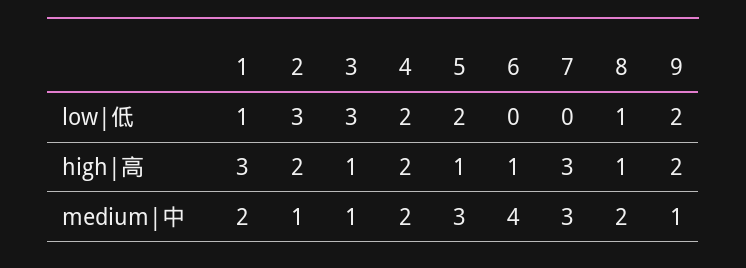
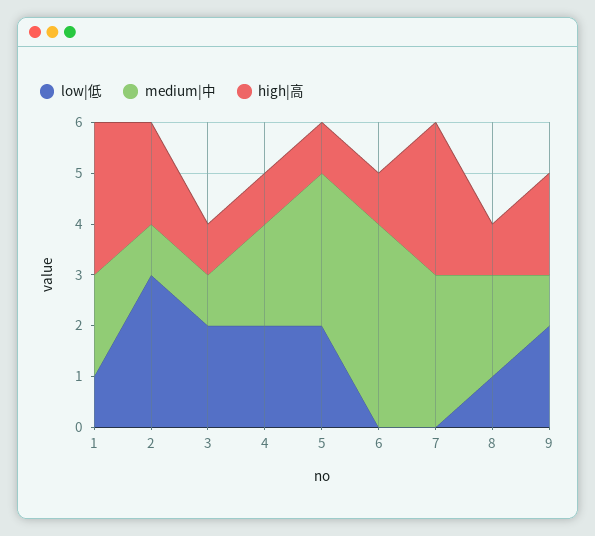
low|低, 3: 3 -> 2
high|高, 4: 2 -> 1

